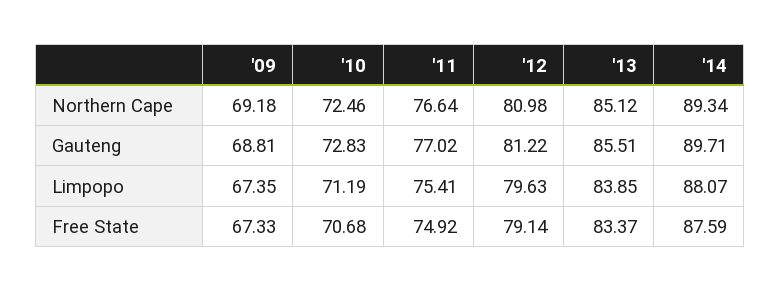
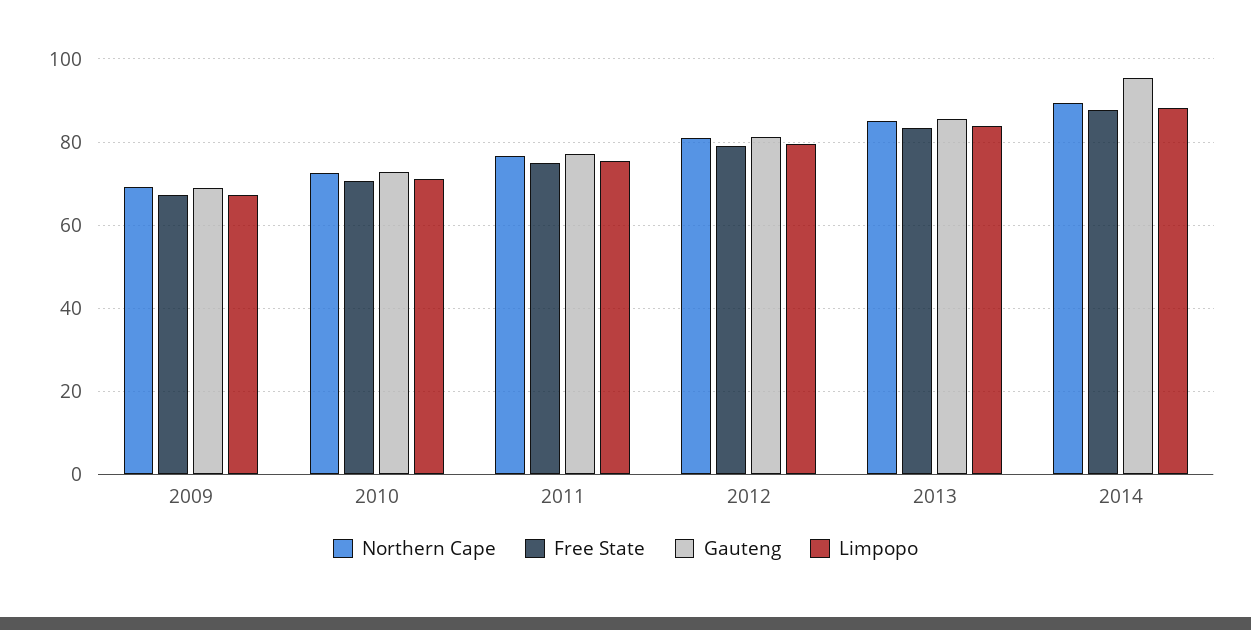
Gauteng, '14: 89.71 -> 96

